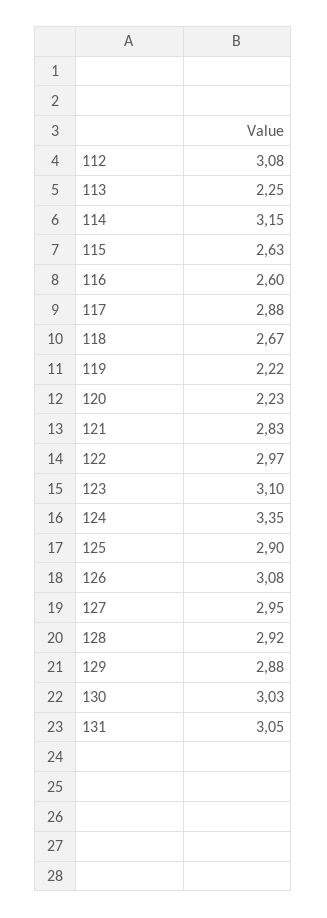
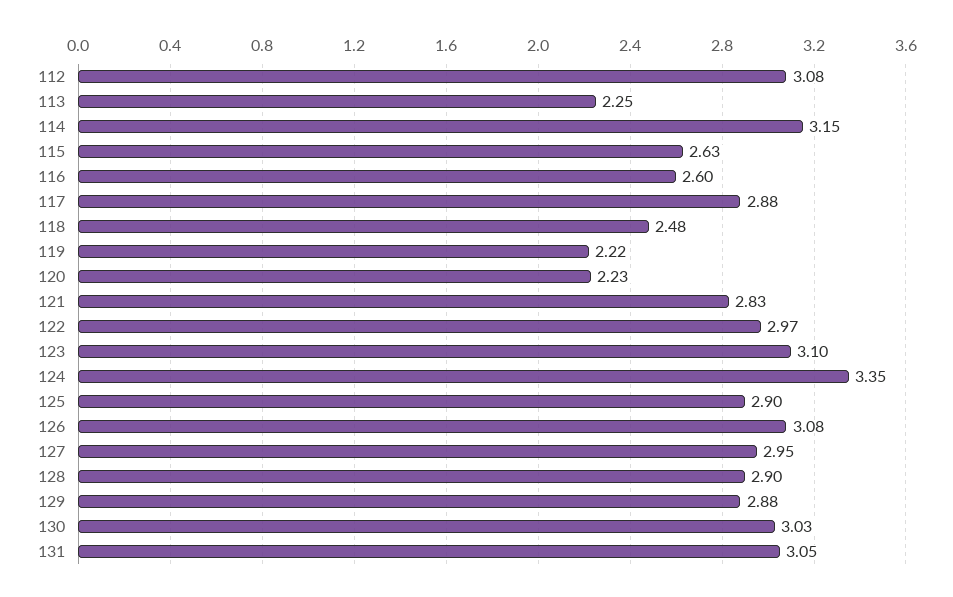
118: 2.67 -> 2.48
128: 2.92 -> 2.9

